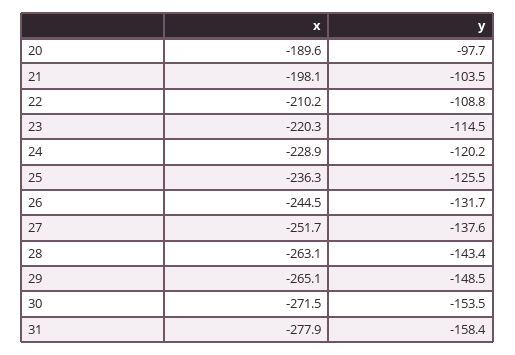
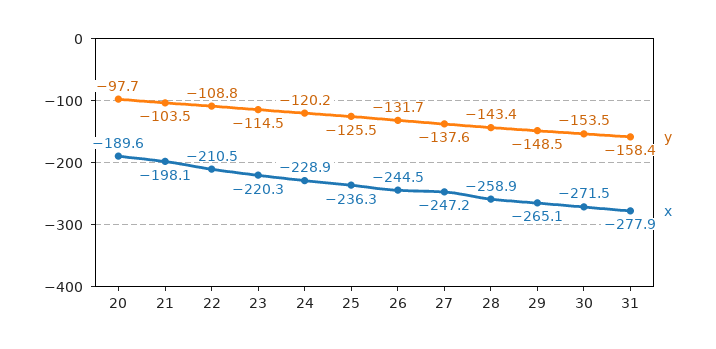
x, 22: -210.2 -> -210.5
x, 27: -251.7 -> -247.2
x, 28: -263.1 -> -258.9

